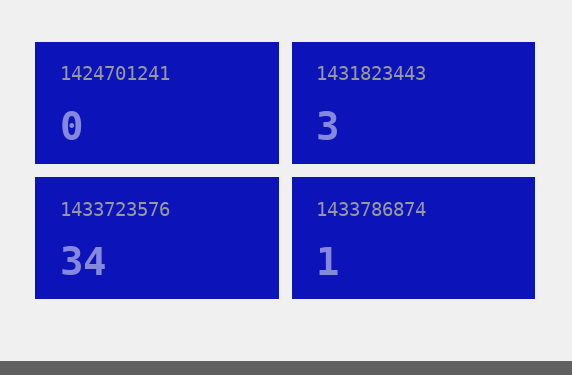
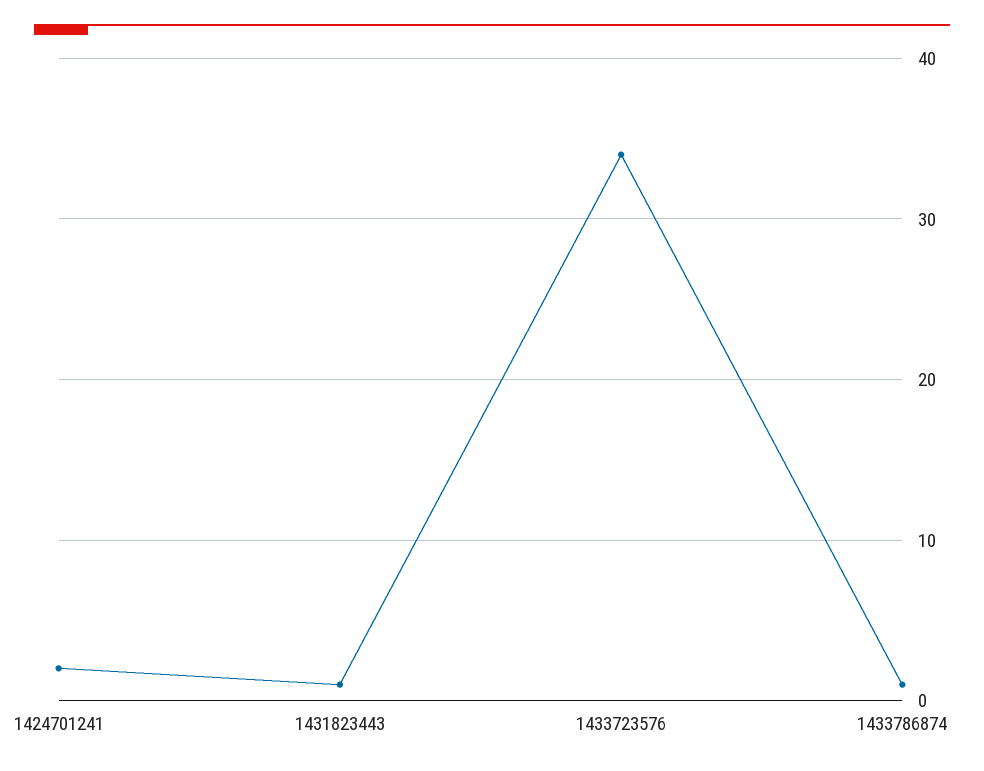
1424701241: 0 -> 2
1431823443: 3 -> 1

